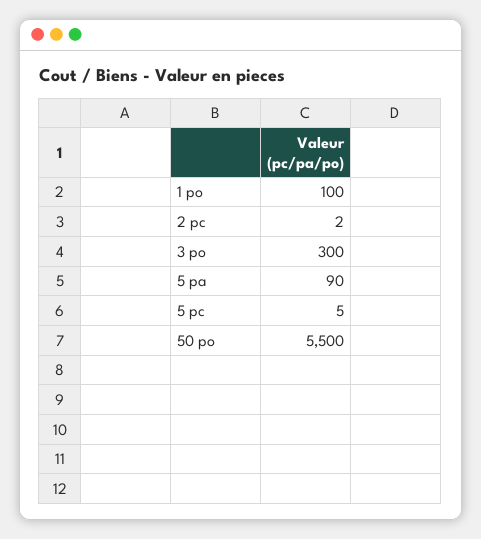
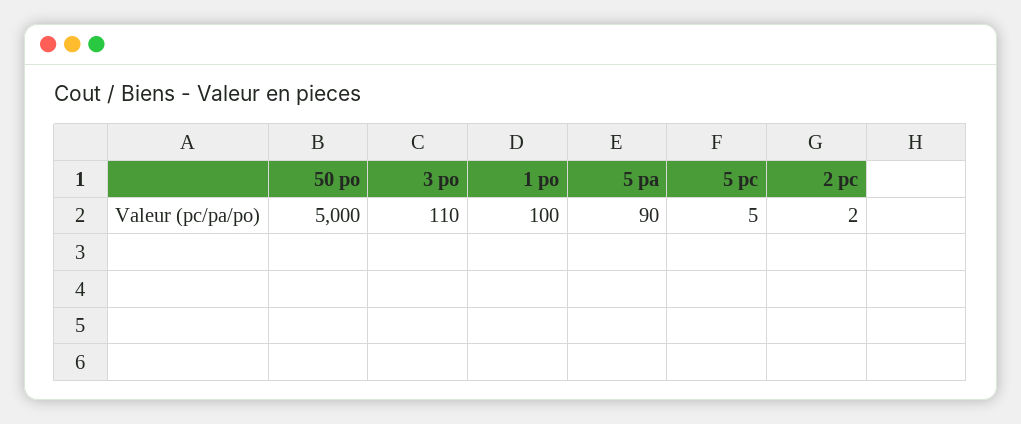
3 po: 300 -> 110
50 po: 5500 -> 5000

